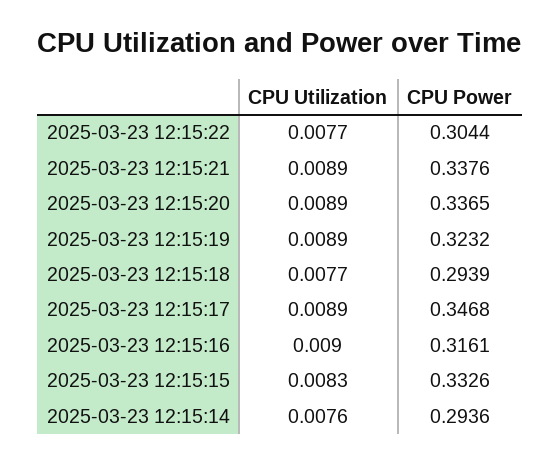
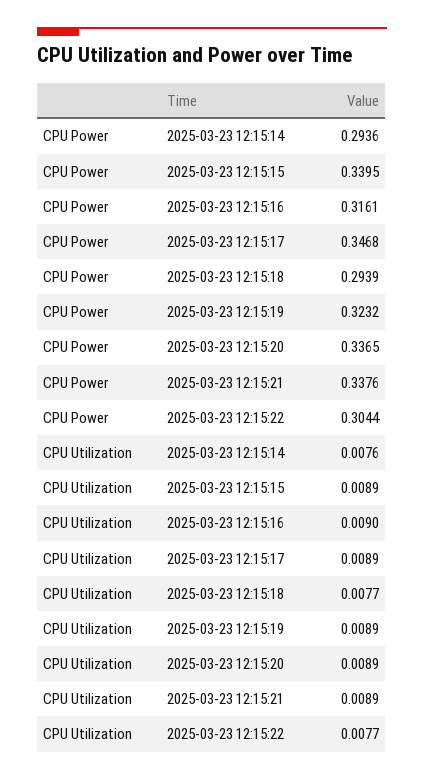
CPU Utilization, 2025-03-23 12:15:15: 0.0083 -> 0.0089
CPU Power, 2025-03-23 12:15:15: 0.3326 -> 0.3395

